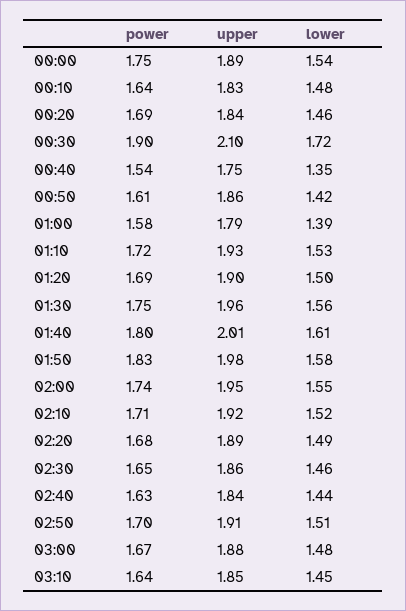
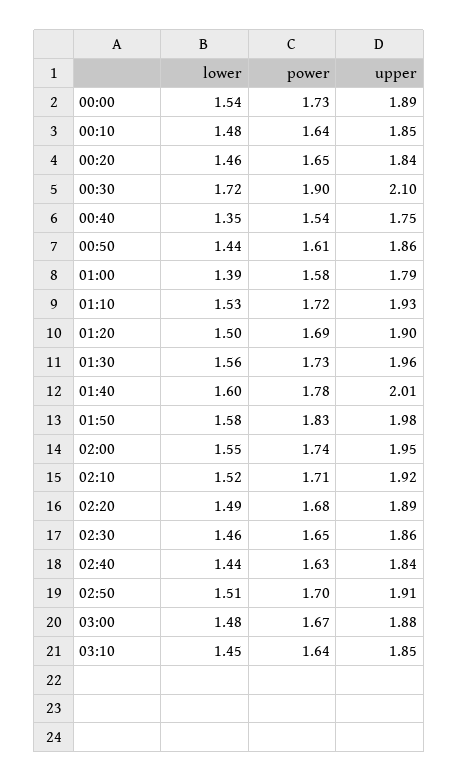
power, 00:00: 1.75 -> 1.73
upper, 00:10: 1.83 -> 1.85
power, 00:20: 1.69 -> 1.65
lower, 00:50: 1.42 -> 1.44
power, 01:30: 1.75 -> 1.73
power, 01:40: 1.8 -> 1.78
lower, 01:40: 1.61 -> 1.6

